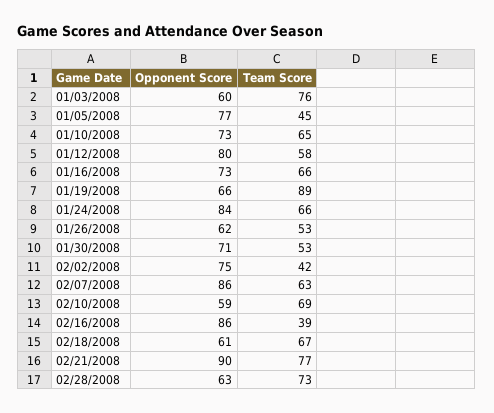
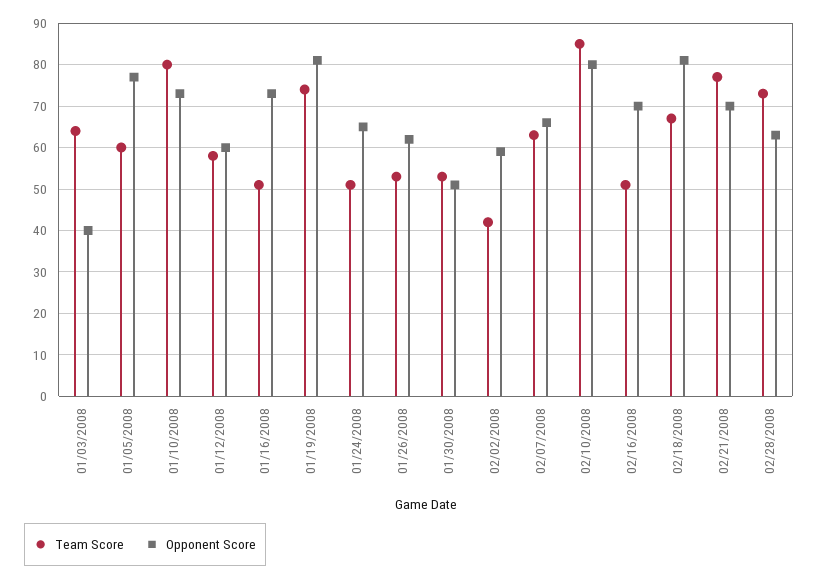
Opponent Score, 01/03/2008: 60 -> 40
Team Score, 01/03/2008: 76 -> 65
Team Score, 01/05/2008: 45 -> 60
Team Score, 01/10/2008: 65 -> 80
Opponent Score, 01/12/2008: 80 -> 60
Team Score, 01/16/2008: 66 -> 50
Opponent Score, 01/19/2008: 66 -> 80
Team Score, 01/19/2008: 89 -> 75
Opponent Score, 01/24/2008: 84 -> 65
Team Score, 01/24/2008: 66 -> 50
Opponent Score, 01/30/2008: 71 -> 50
Opponent Score, 02/02/2008: 75 -> 60
Opponent Score, 02/07/2008: 86 -> 65
Opponent Score, 02/10/2008: 59 -> 80
Team Score, 02/10/2008: 69 -> 85
Opponent Score, 02/16/2008: 86 -> 70
Team Score, 02/16/2008: 39 -> 50
Opponent Score, 02/18/2008: 61 -> 80
Opponent Score, 02/21/2008: 90 -> 70

